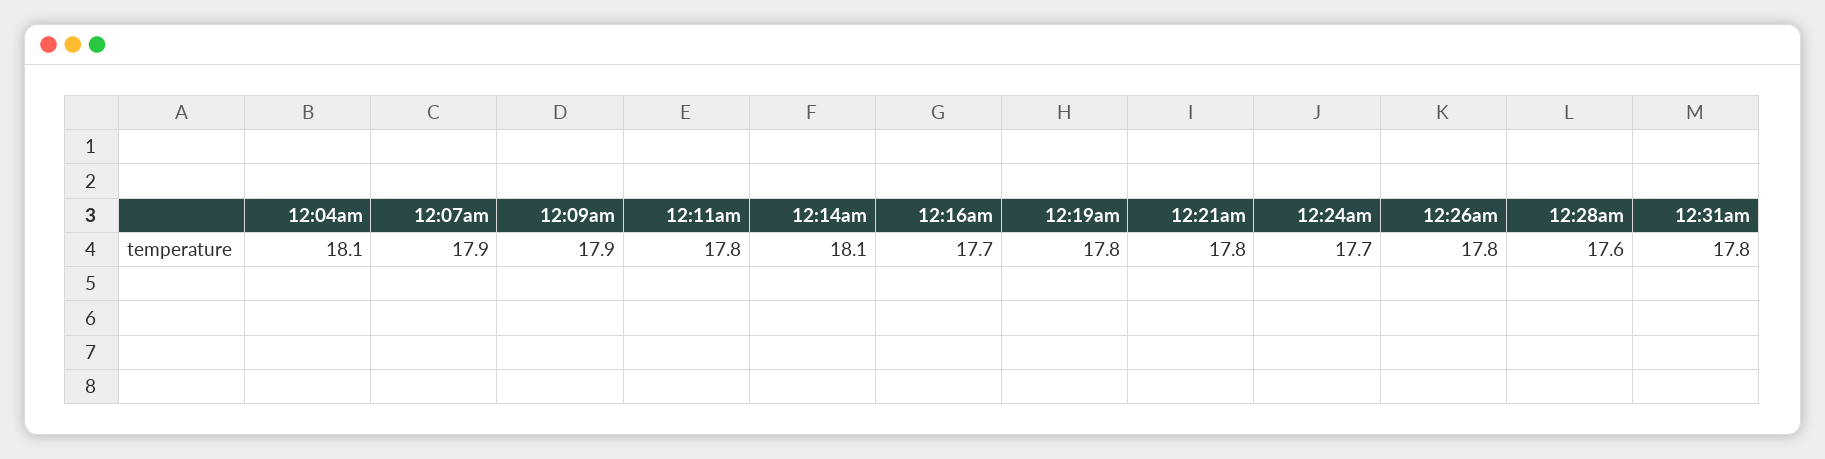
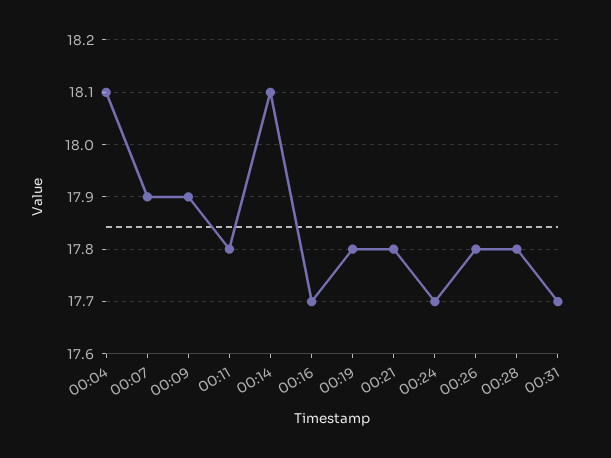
12:28am: 17.6 -> 17.8
12:31am: 17.8 -> 17.7

